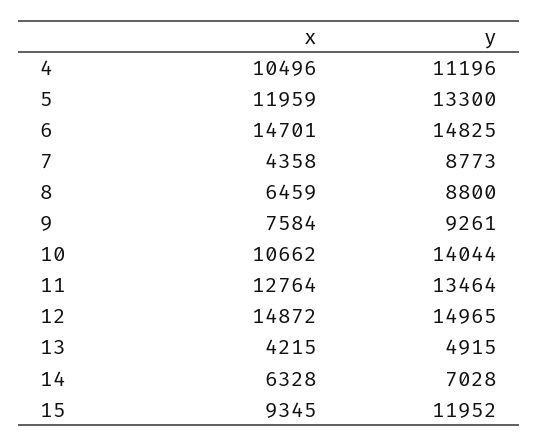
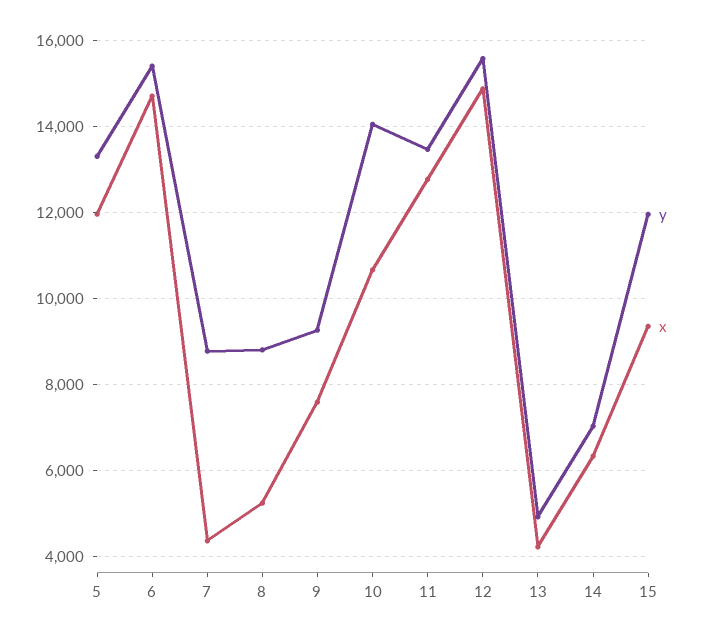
x, 4: 10496 -> none
y, 4: 11196 -> none
y, 6: 14825 -> 15400
x, 8: 6459 -> 5200
y, 12: 14965 -> 15600

